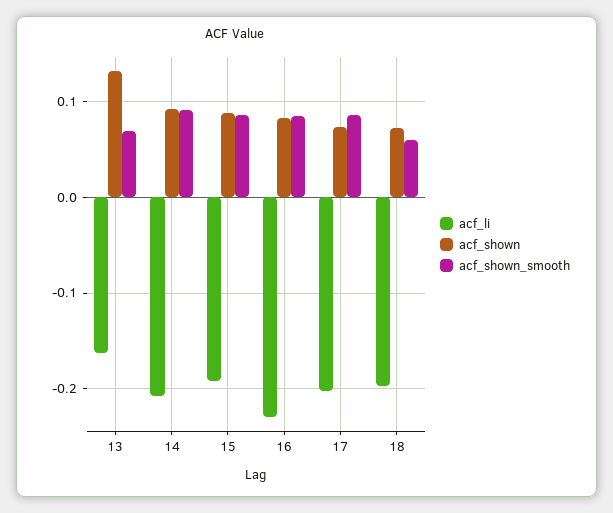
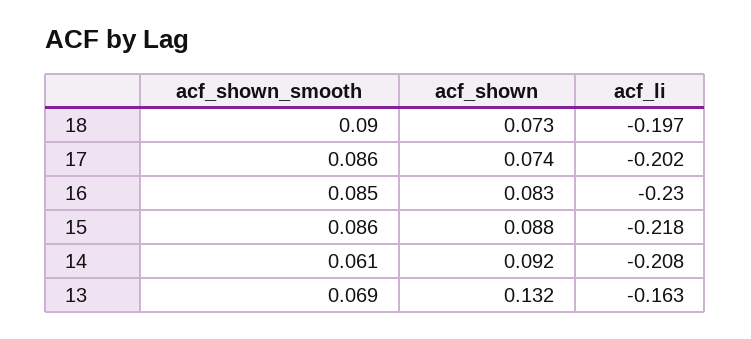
acf_shown_smooth, 14: 0.09 -> 0.061
acf_li, 15: -0.19 -> -0.218
acf_shown_smooth, 18: 0.06 -> 0.09

